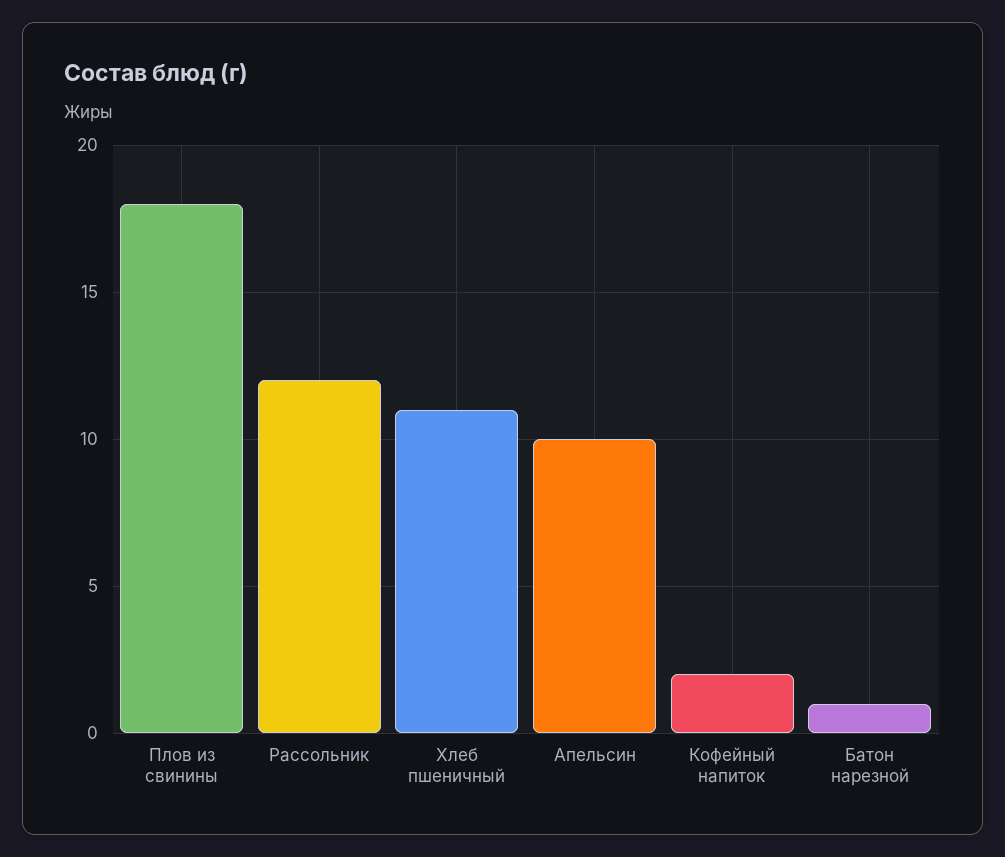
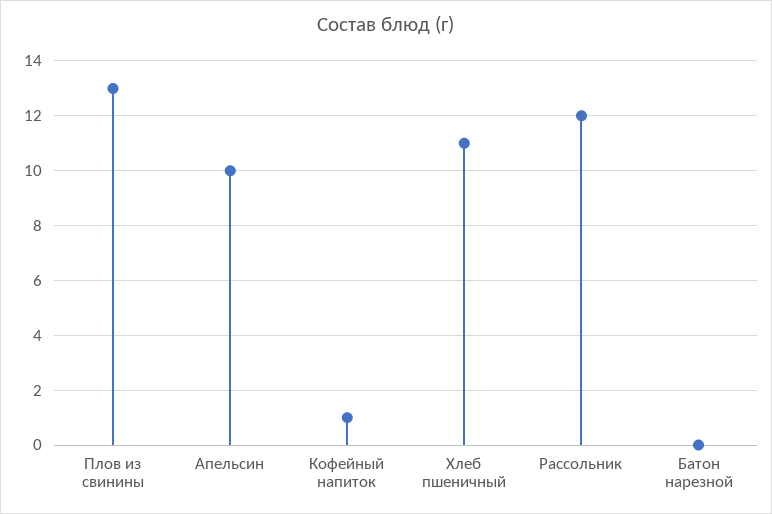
Плов из свинины: 18 -> 13
Кофейный напиток: 2 -> 1
Батон нарезной: 1 -> 0

